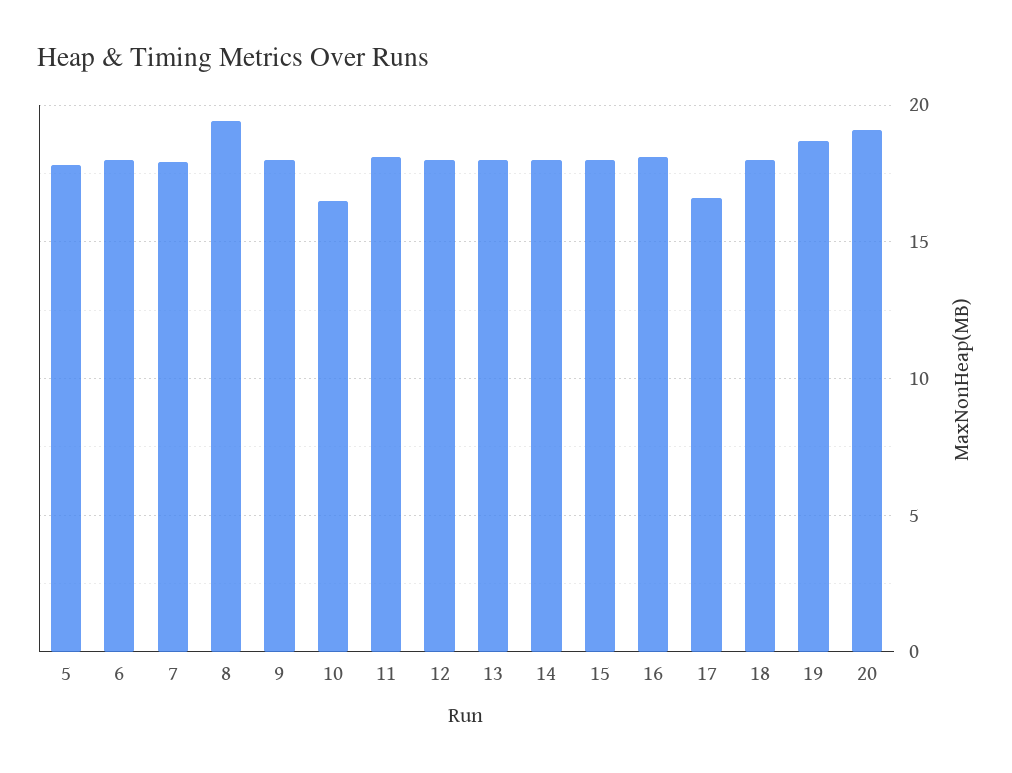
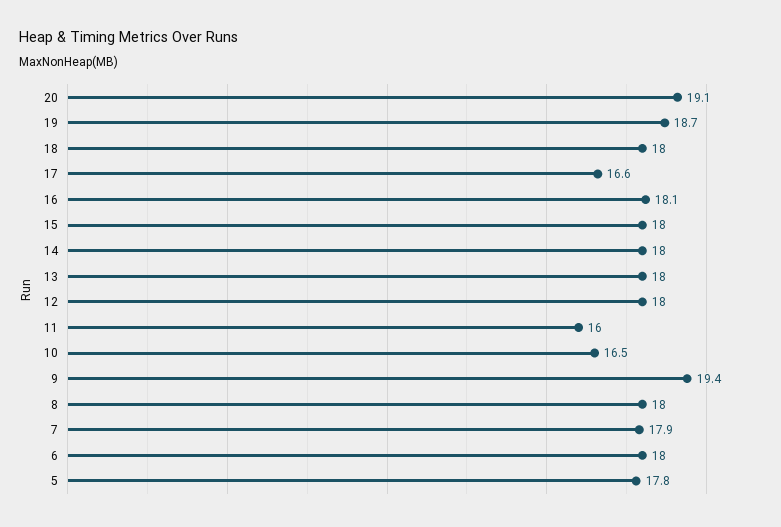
8: 19.5 -> 18
9: 18 -> 19.4
11: 18 -> 16

